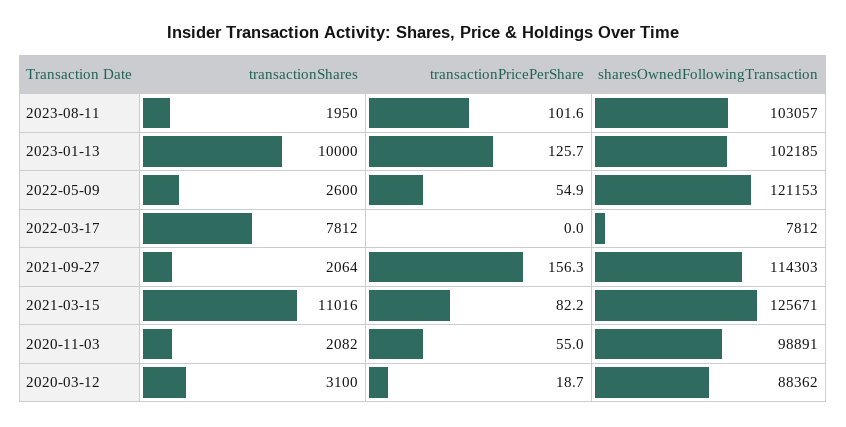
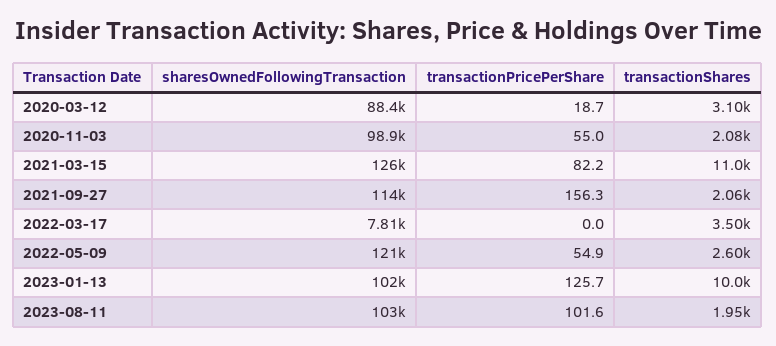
transactionShares, 2022-03-17: 7812 -> 3500

